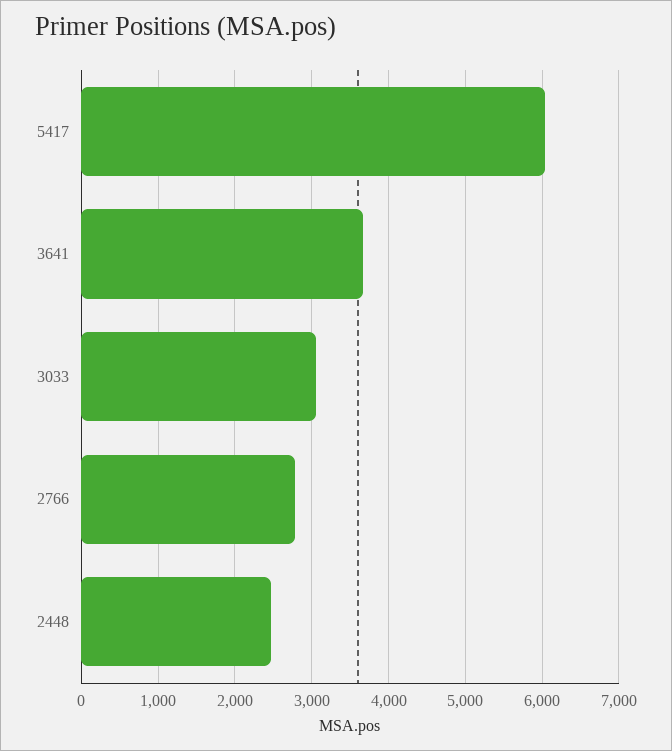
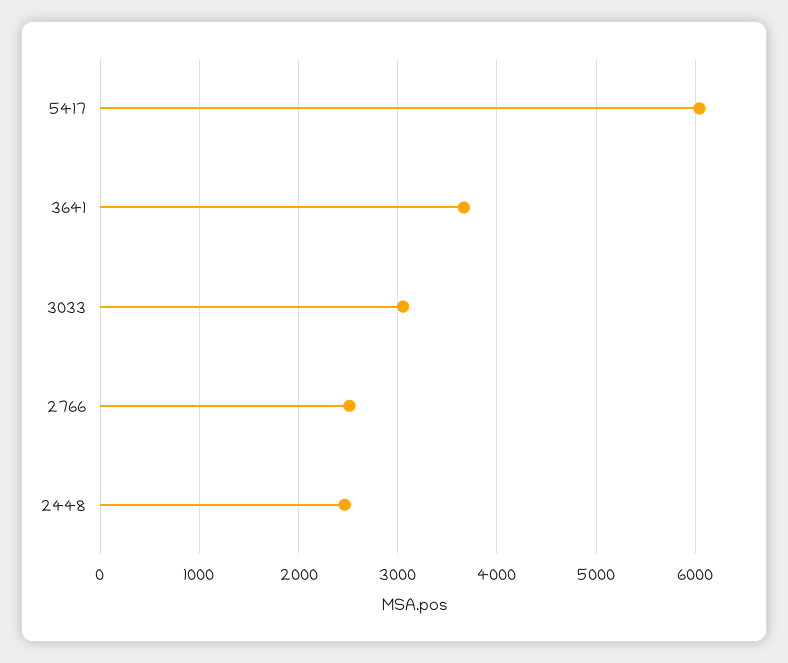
2766: 2800 -> 2500

